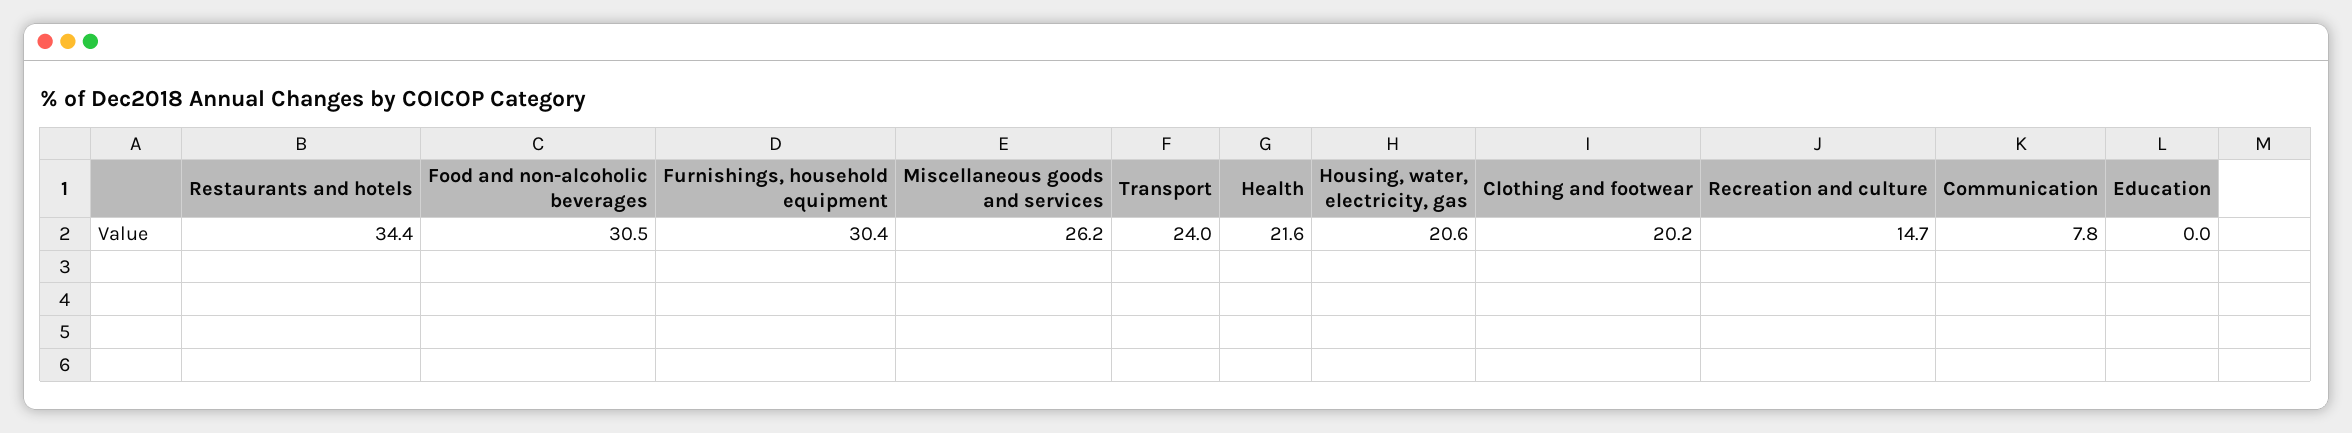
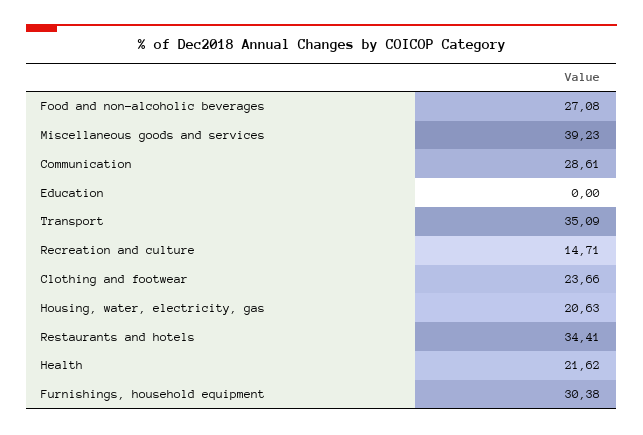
Food and non-alcoholic beverages: 30.5 -> 27.08
Miscellaneous goods and services: 26.2 -> 39.23
Transport: 24 -> 35.09
Clothing and footwear: 20.2 -> 23.66
Communication: 7.8 -> 28.61

